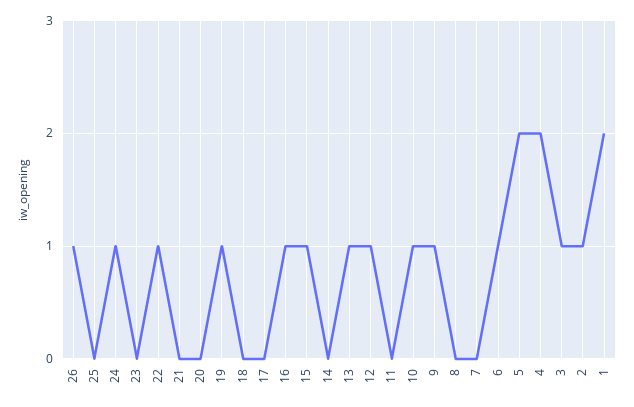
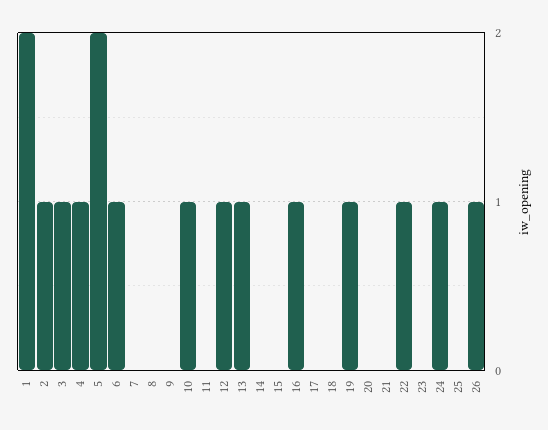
15: 1 -> 0
9: 1 -> 0
4: 2 -> 1

